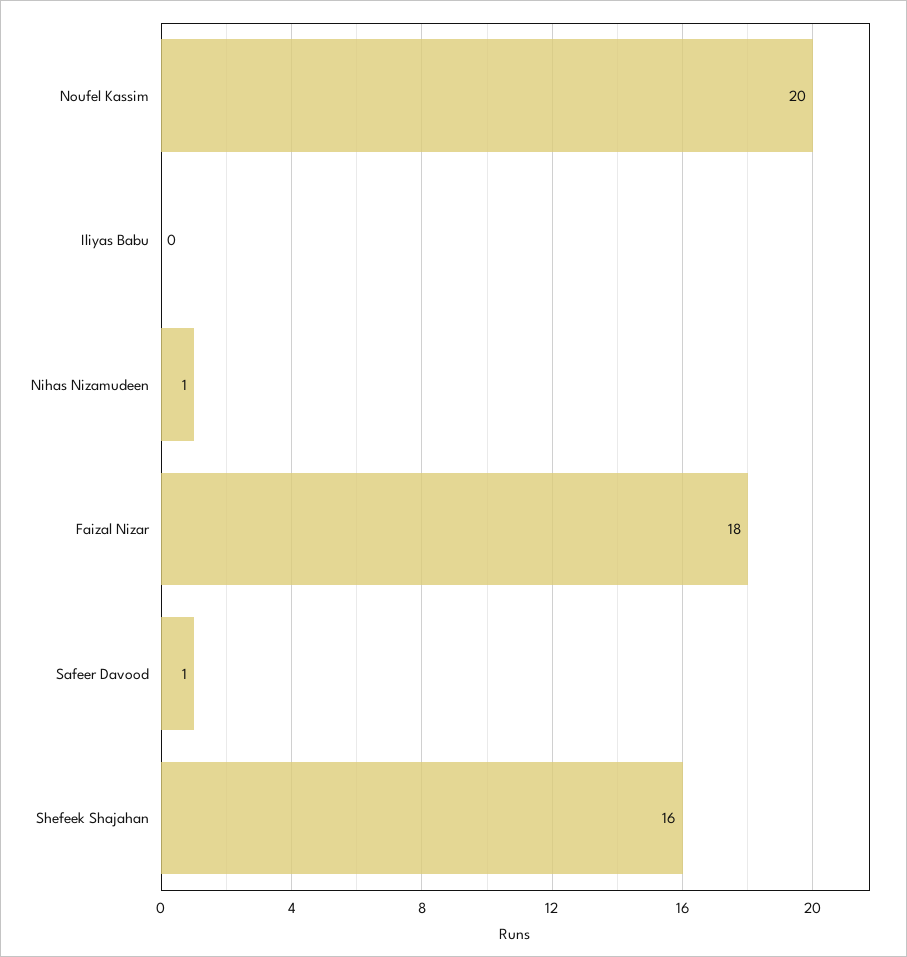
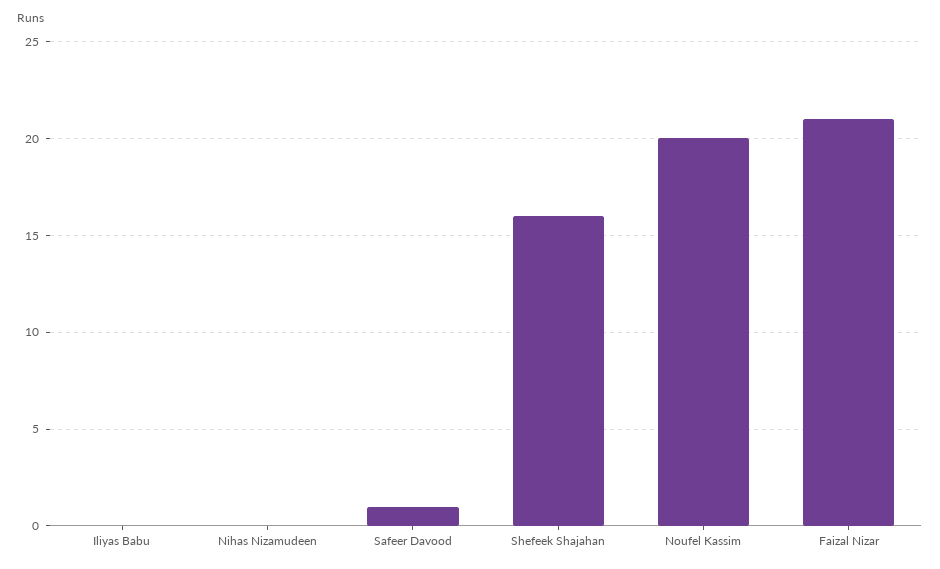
Nihas Nizamudeen: 1 -> 0
Faizal Nizar: 18 -> 21

